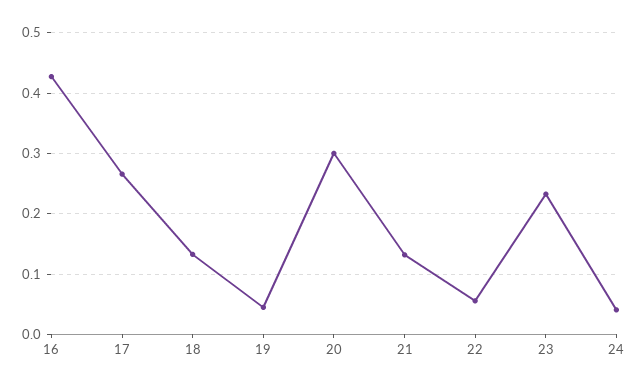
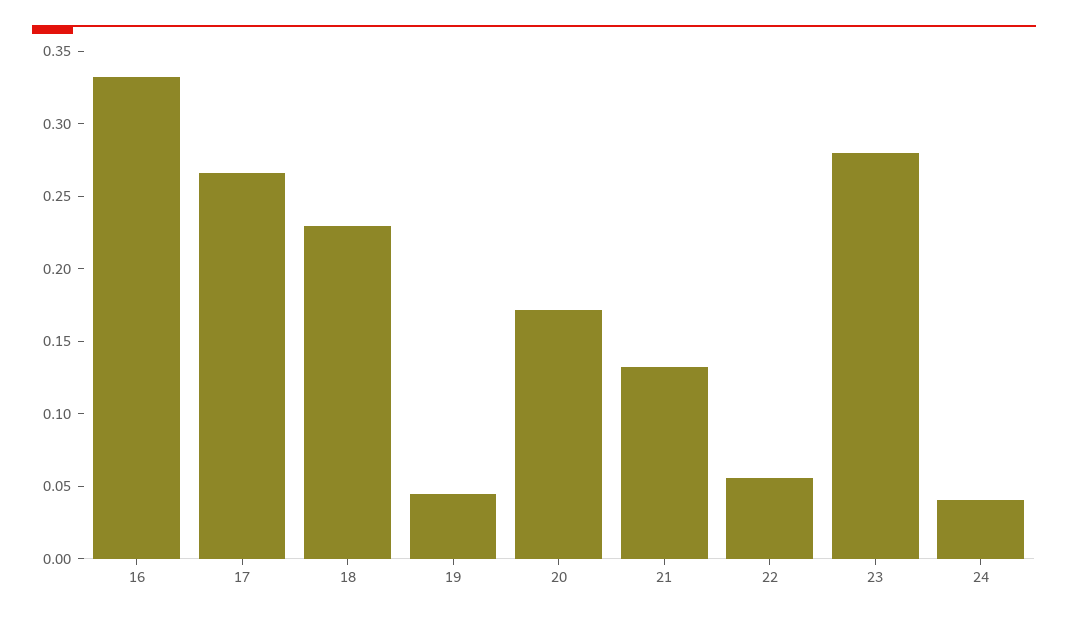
16: 0.43 -> 0.33
18: 0.13 -> 0.23
20: 0.3 -> 0.17
23: 0.23 -> 0.28

